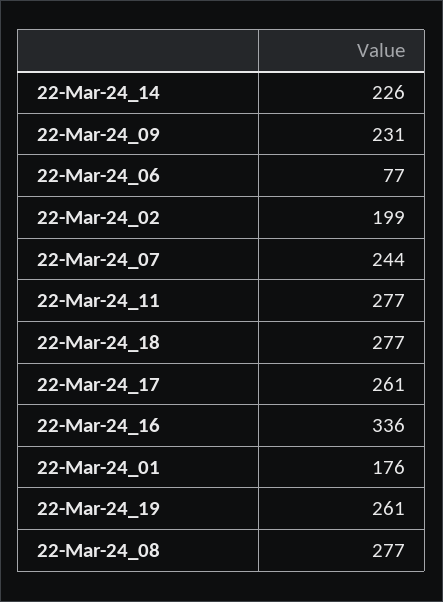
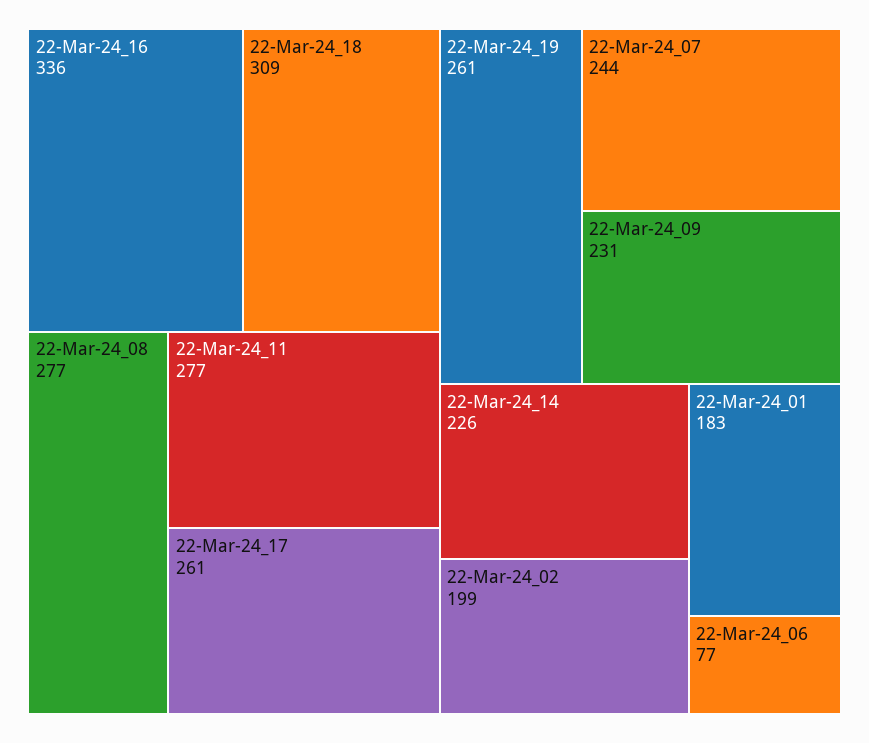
22-Mar-24_18: 277 -> 309
22-Mar-24_01: 176 -> 183

